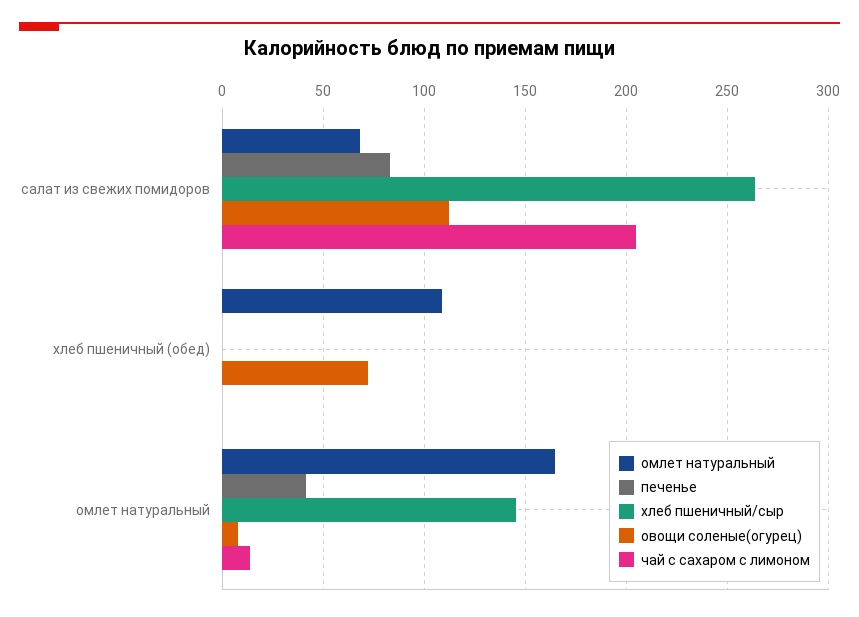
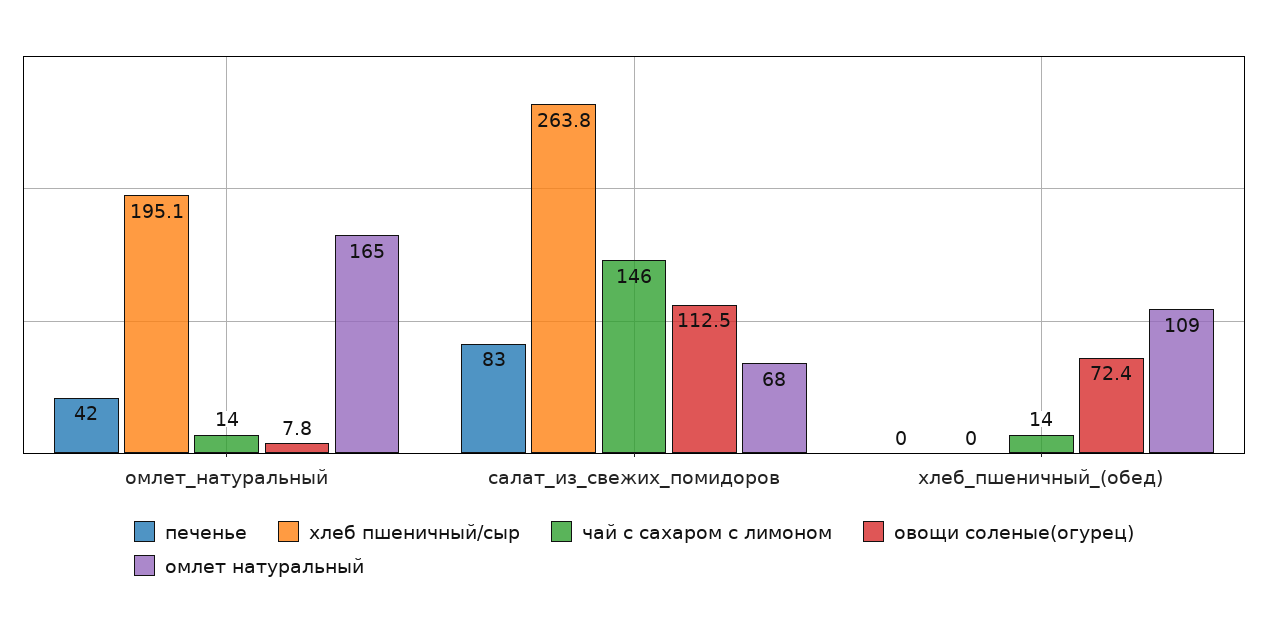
чай с сахаром с лимоном, салат из свежих помидоров: 205 -> 146
чай с сахаром с лимоном, хлеб пшеничный (обед): 0 -> 14
хлеб пшеничный/сыр, омлет натуральный: 145 -> 195.1

